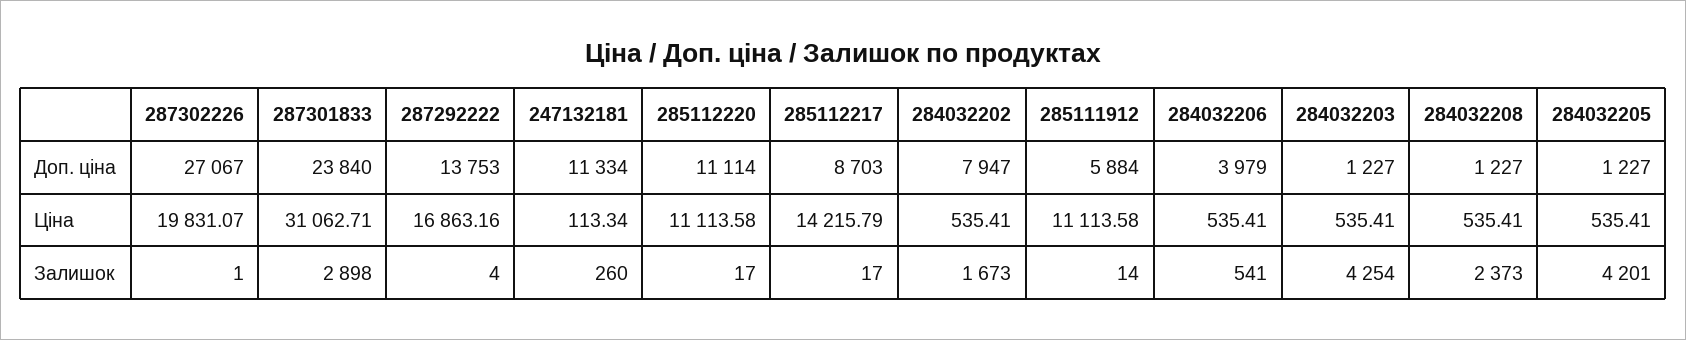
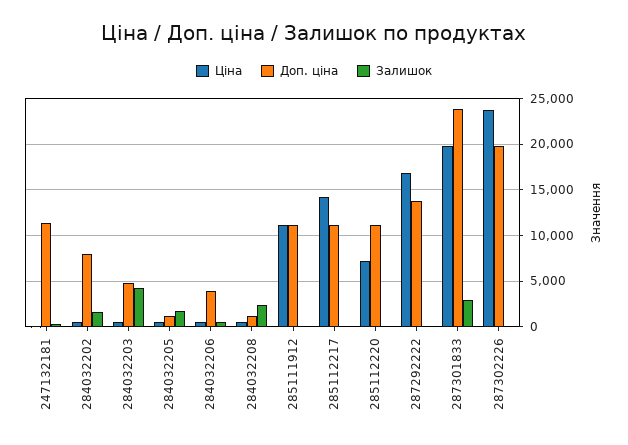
Доп. ціна, 287302226: 27067 -> 20000
Доп. ціна, 285112217: 8703 -> 11000
Доп. ціна, 285111912: 5884 -> 11000
Доп. ціна, 284032203: 1227 -> 5000
Ціна, 287302226: 19831.07 -> 24000
Ціна, 287301833: 31062.71 -> 20000
Ціна, 285112220: 11113.58 -> 7000
Залишок, 284032205: 4201 -> 2000

